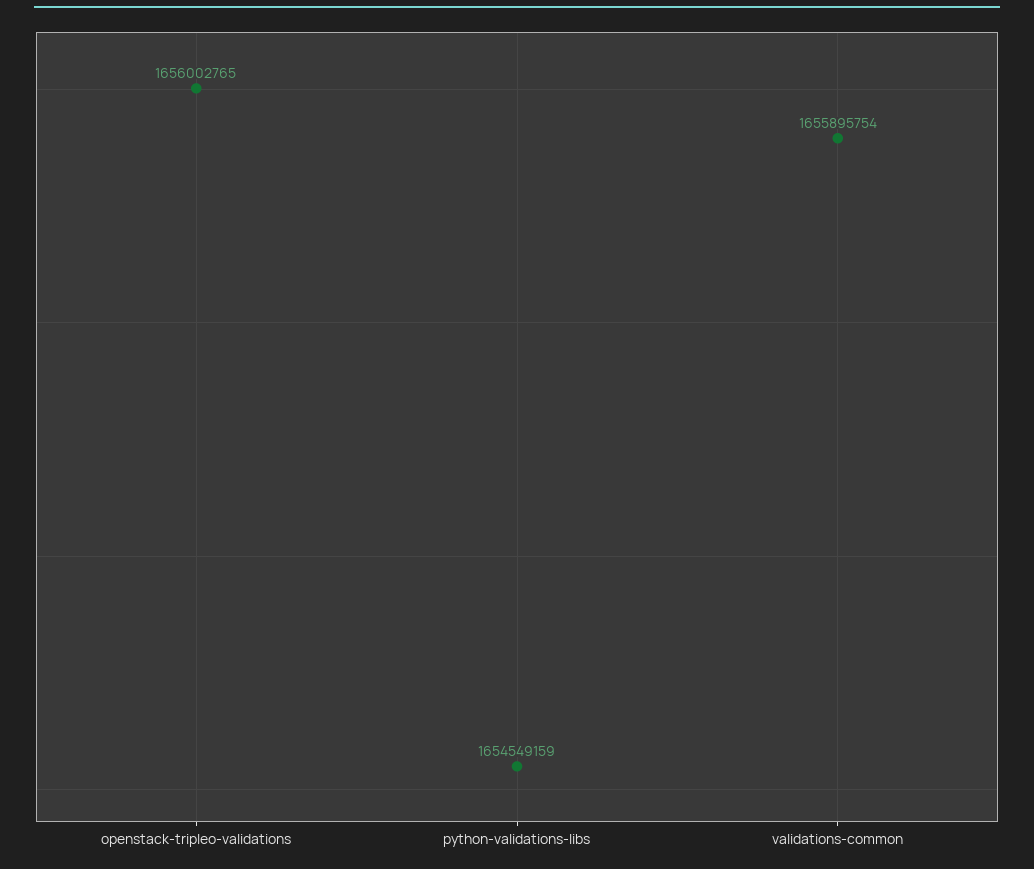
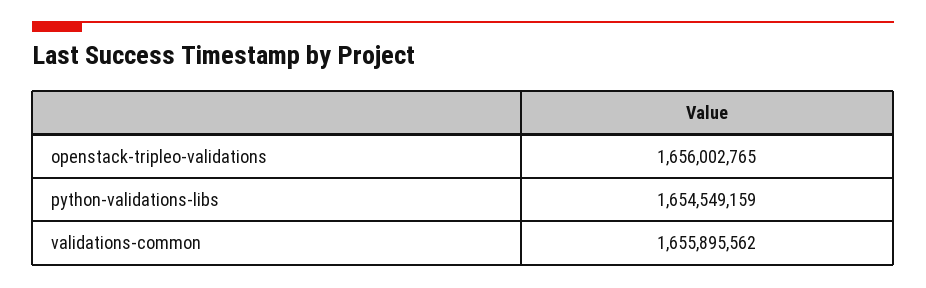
validations-common: 1655895754 -> 1655895562

